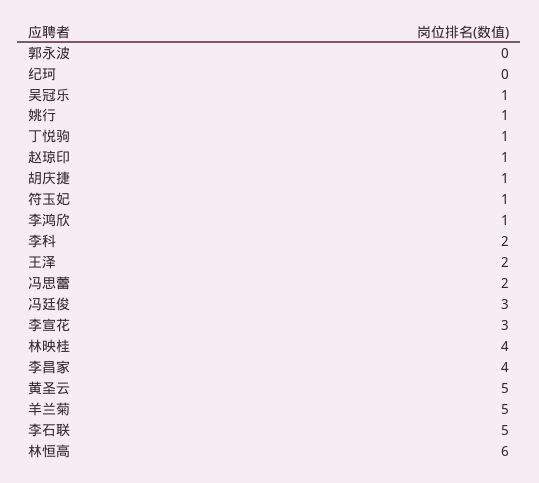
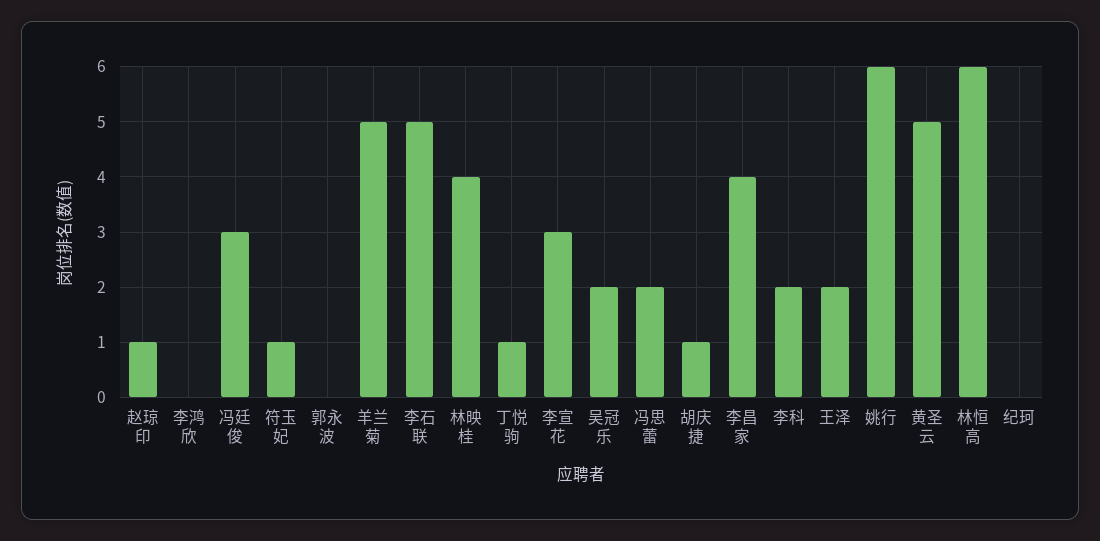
吴冠乐: 1 -> 2
姚行: 1 -> 6
李鸿欣: 1 -> 0

